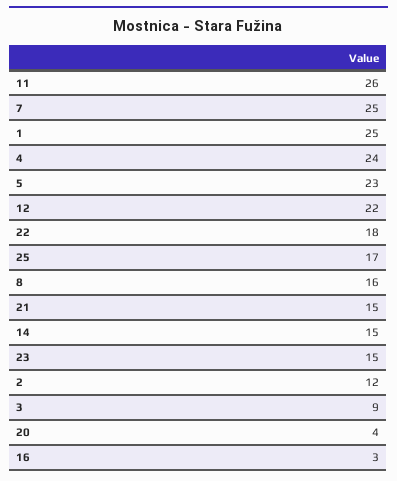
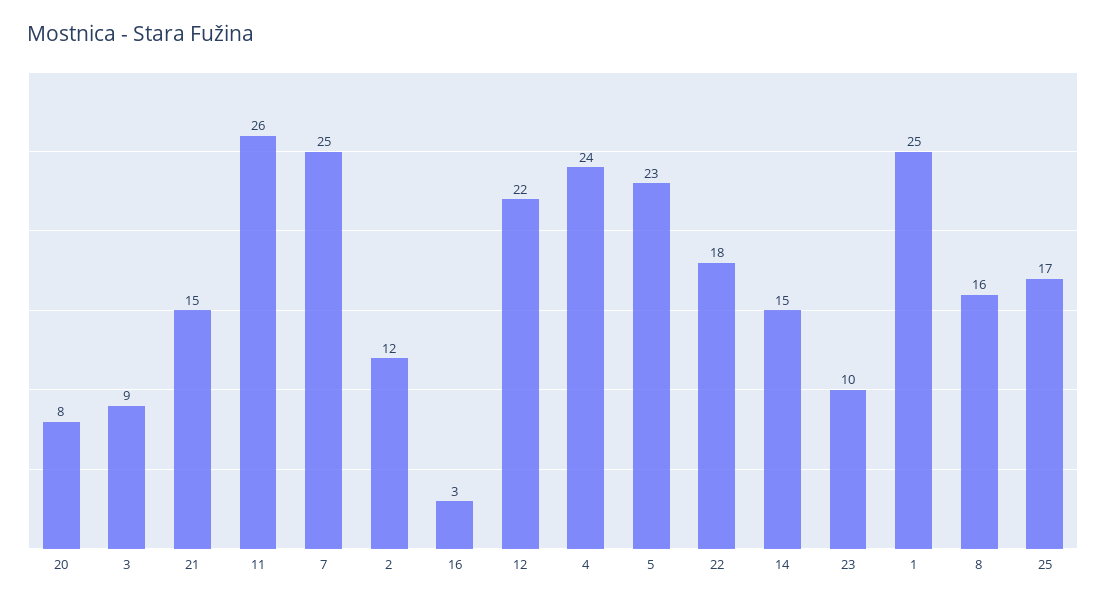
23: 15 -> 10
20: 4 -> 8

